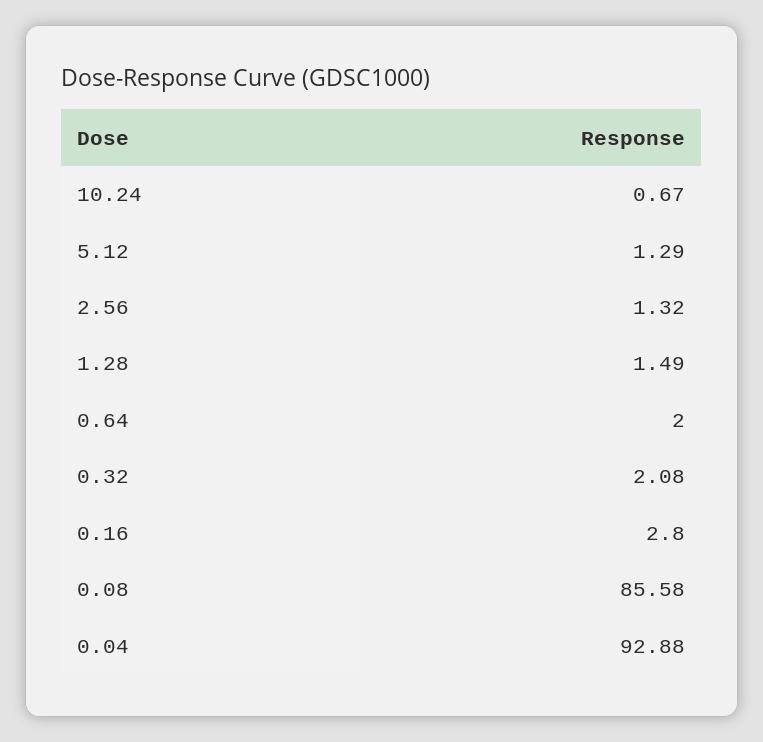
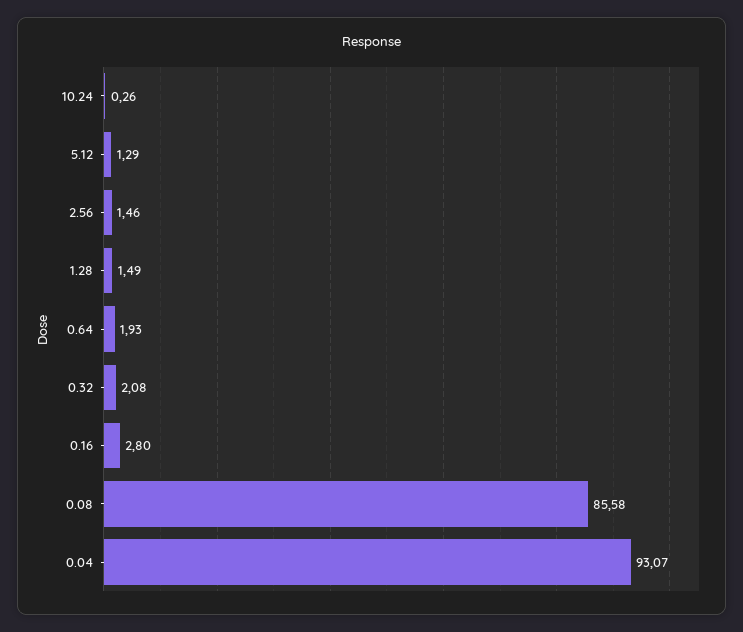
10.24: 0.67 -> 0.26
2.56: 1.32 -> 1.46
0.64: 2 -> 1.93
0.04: 92.88 -> 93.07

